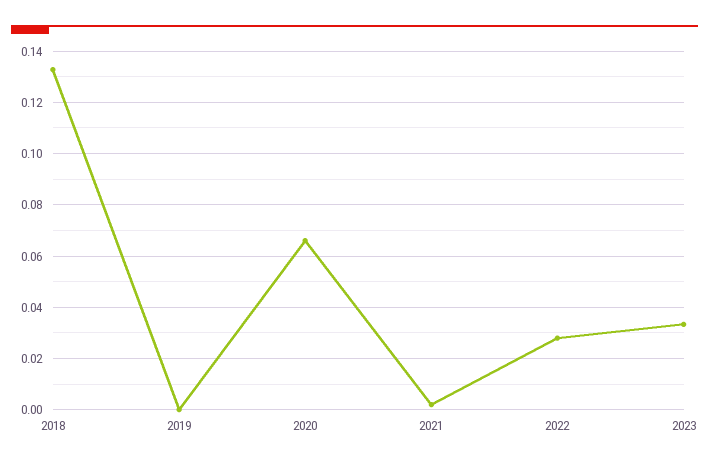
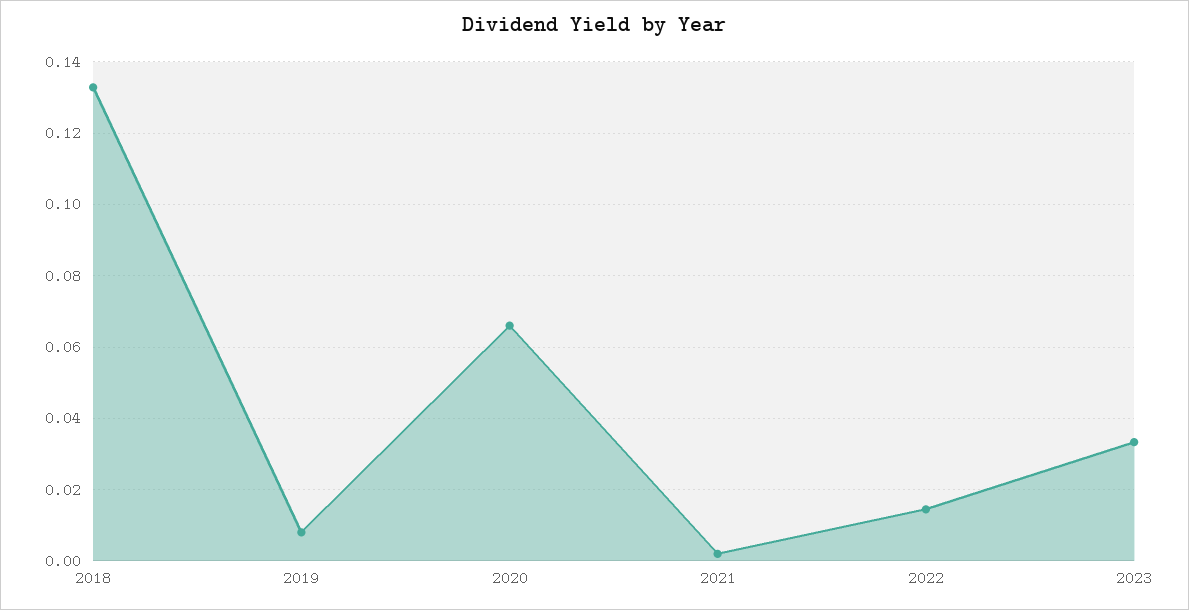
2019: 0 -> 0.008
2022: 0.0275 -> 0.014

